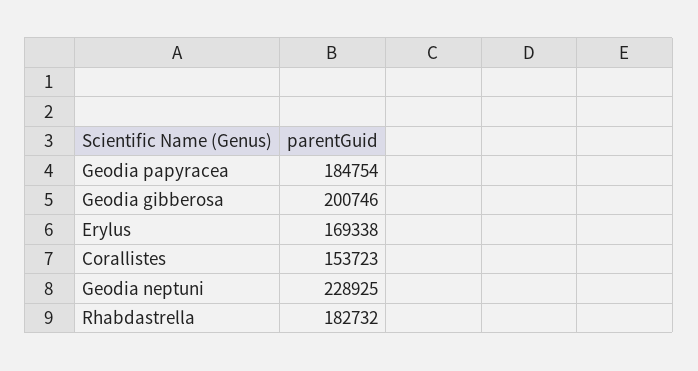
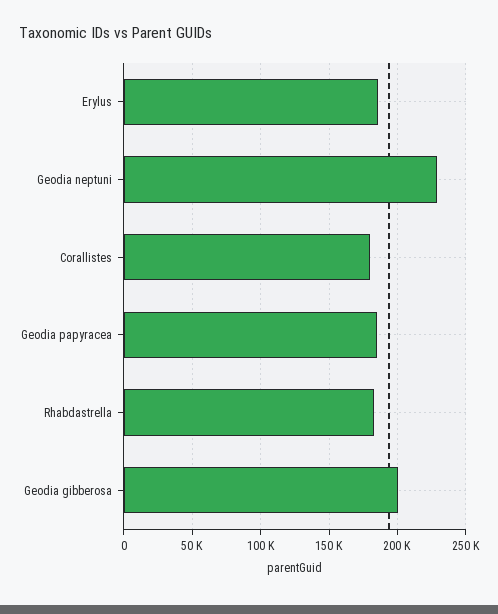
Erylus: 169338 -> 185000
Corallistes: 153723 -> 180000

